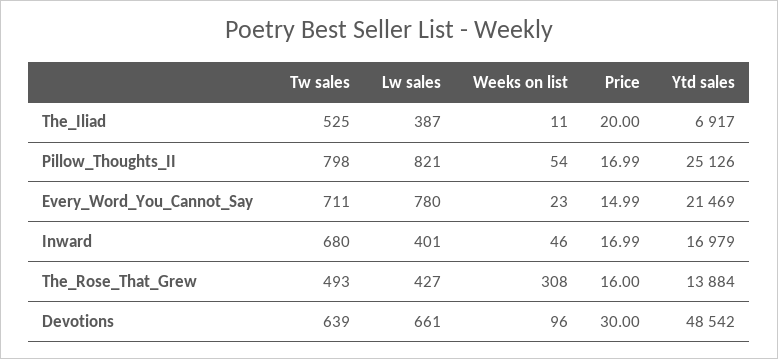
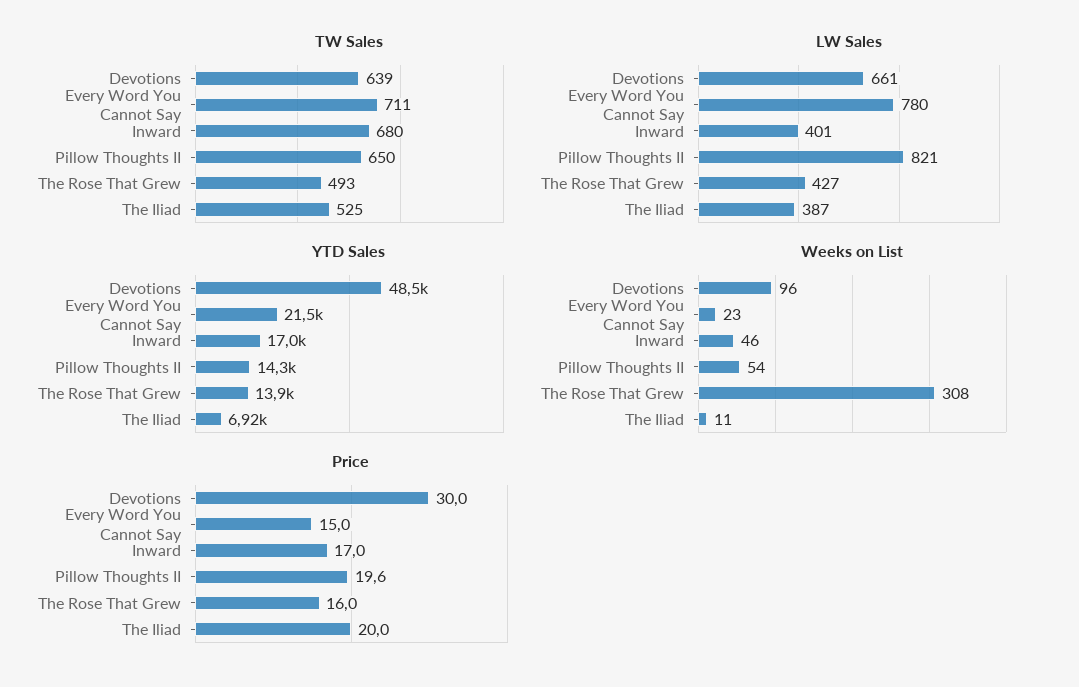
Tw sales, Pillow_Thoughts_II: 798 -> 650
Price, Pillow_Thoughts_II: 16.99 -> 19.6
Ytd sales, Pillow_Thoughts_II: 25126 -> 14300

